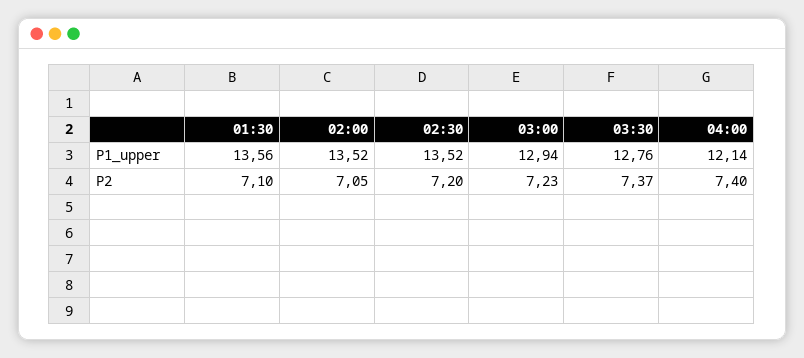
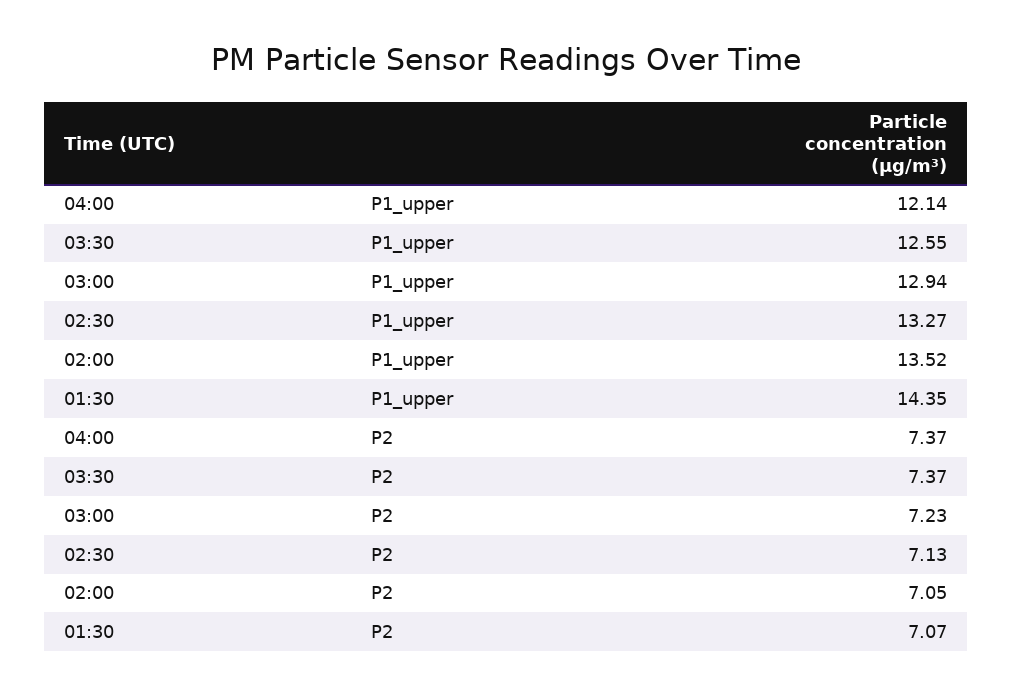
01:30, P1_upper: 13.56 -> 14.35
02:30, P1_upper: 13.52 -> 13.27
03:30, P1_upper: 12.76 -> 12.55
01:30, P2: 7.1 -> 7.07
02:30, P2: 7.2 -> 7.13
04:00, P2: 7.4 -> 7.37

